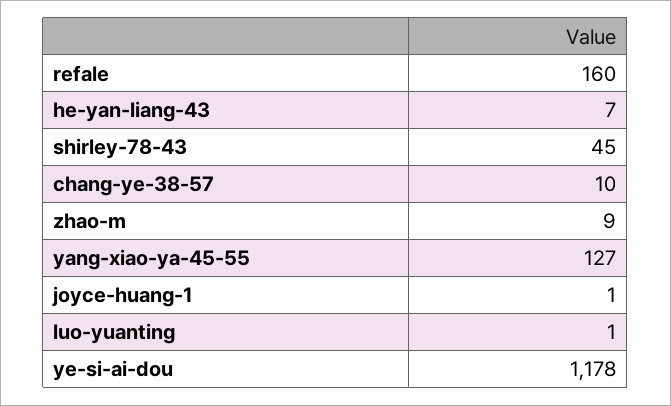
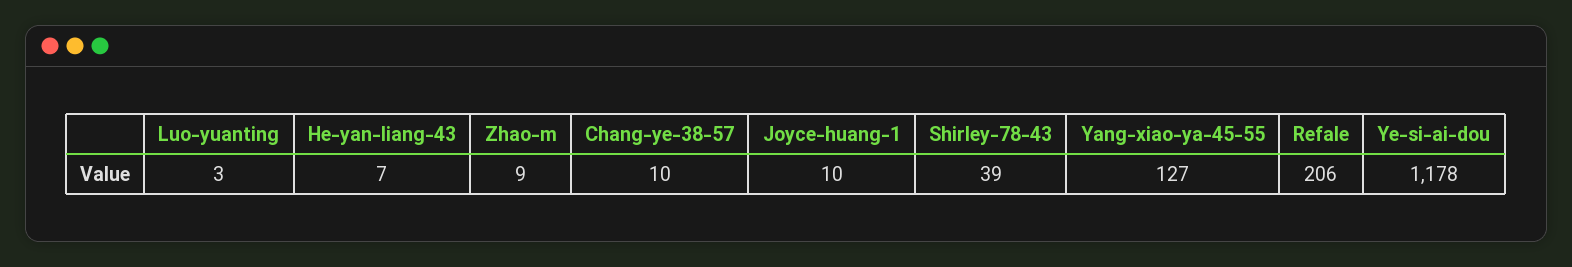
refale: 160 -> 206
shirley-78-43: 45 -> 39
joyce-huang-1: 1 -> 10
luo-yuanting: 1 -> 3

